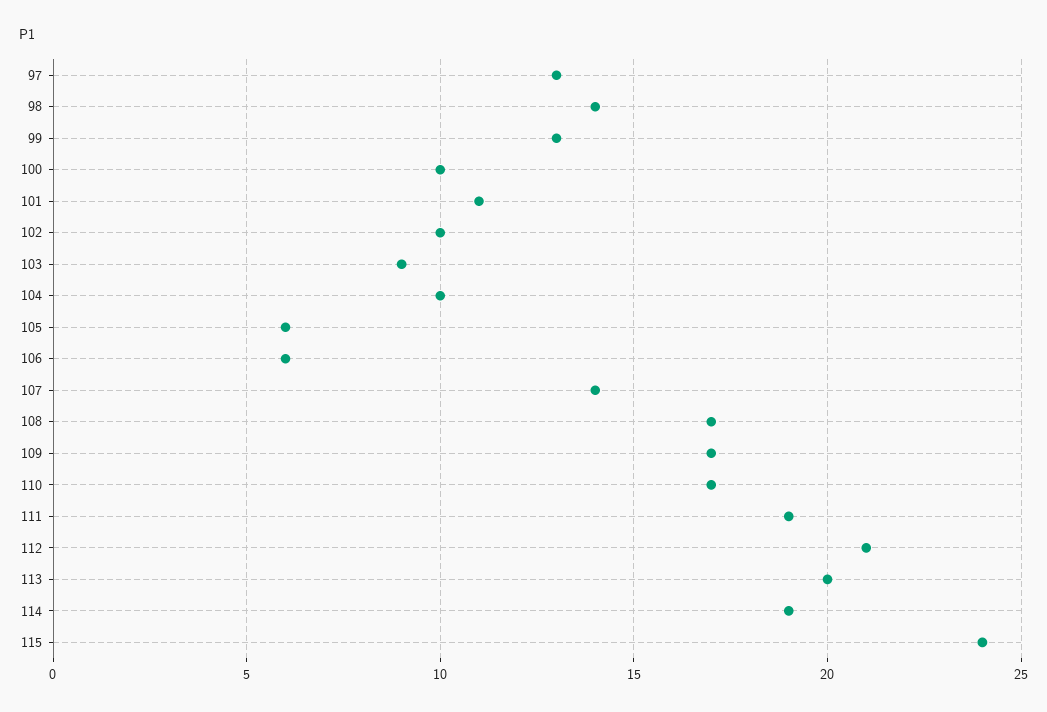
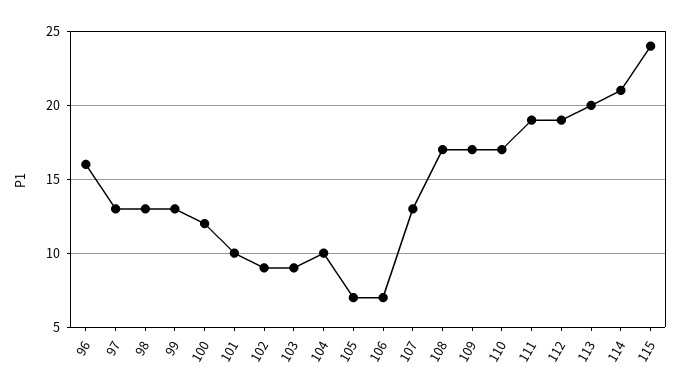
98: 14 -> 13
100: 10 -> 12
101: 11 -> 10
102: 10 -> 9
105: 6 -> 7
106: 6 -> 7
107: 14 -> 13
112: 21 -> 19
114: 19 -> 21
96: none -> 16

